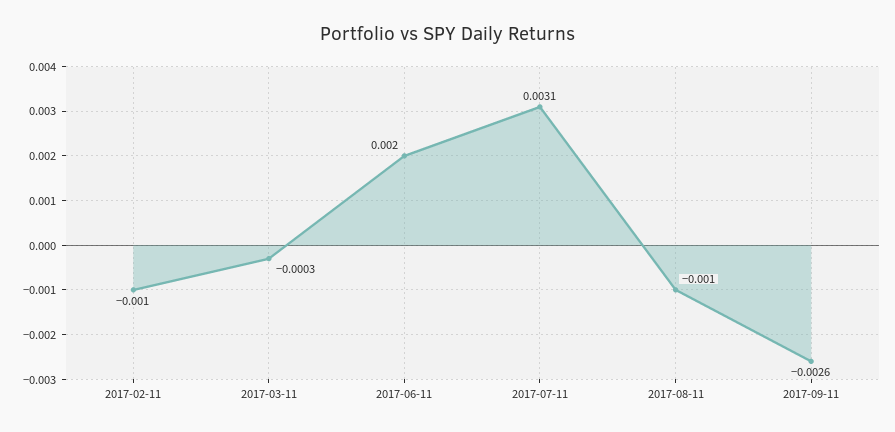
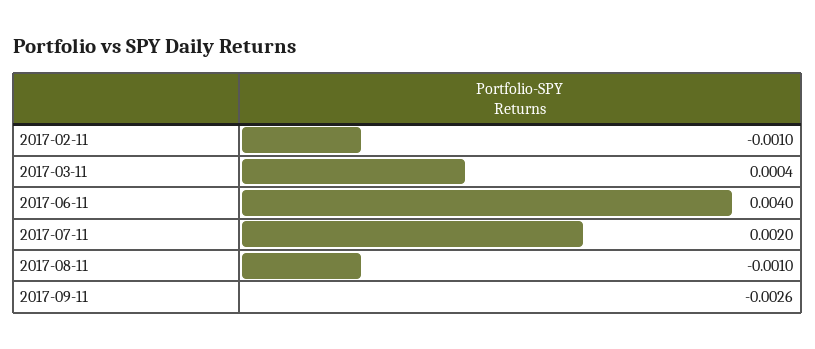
2017-03-11: -0.0003 -> 0.0004
2017-06-11: 0.002 -> 0.004
2017-07-11: 0.0031 -> 0.002

